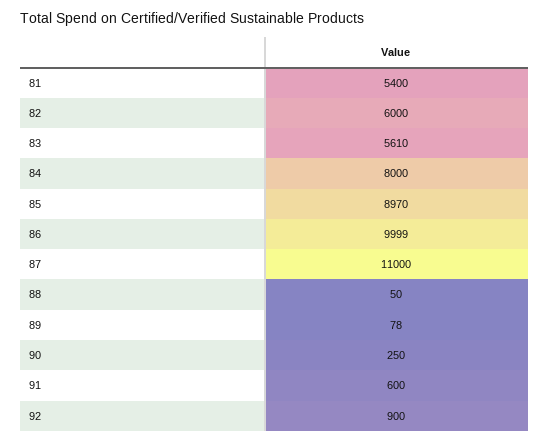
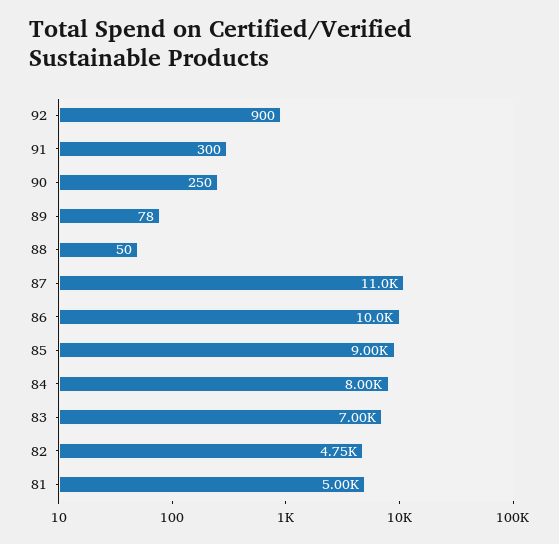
81: 5400 -> 5000
82: 6000 -> 4750
83: 5610 -> 7000
85: 8970 -> 9000
91: 600 -> 300

